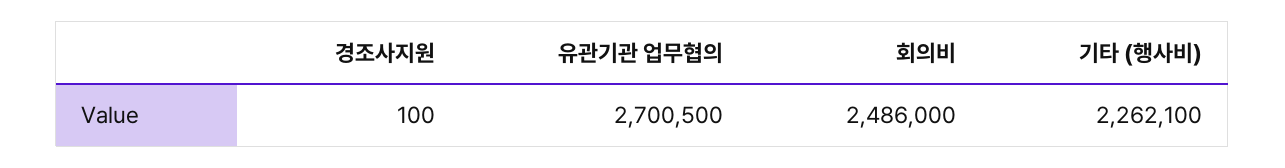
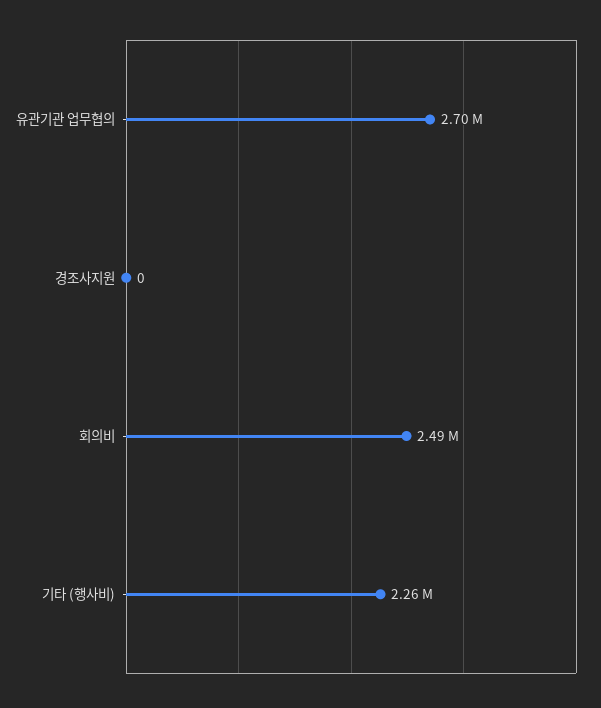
경조사지원: 100 -> 0

